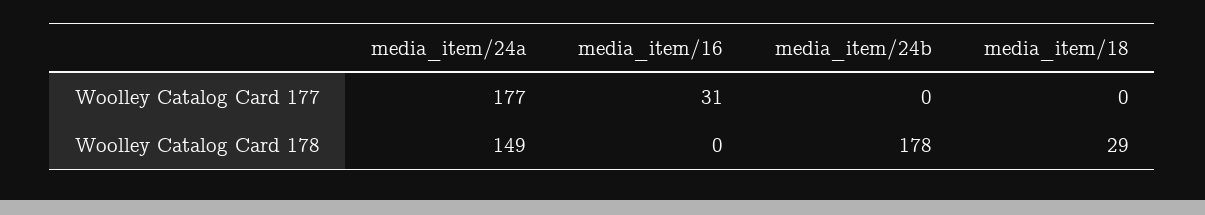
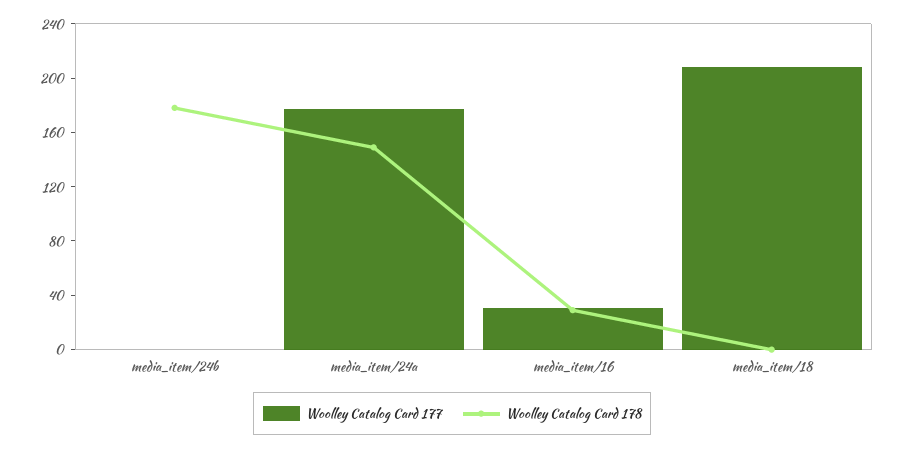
Woolley Catalog Card 177, media_item/18: 0 -> 210
Woolley Catalog Card 178, media_item/16: 0 -> 30
Woolley Catalog Card 178, media_item/18: 29 -> 0

